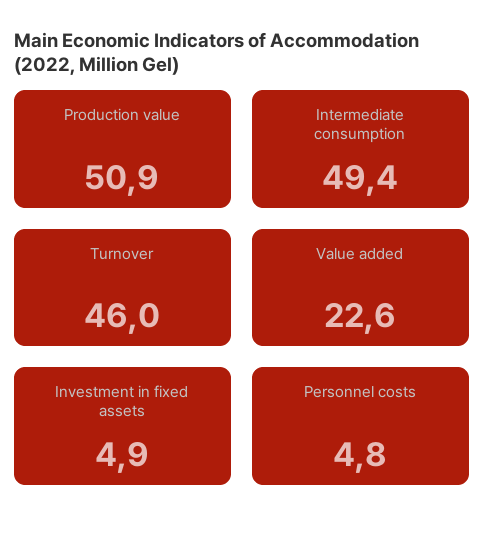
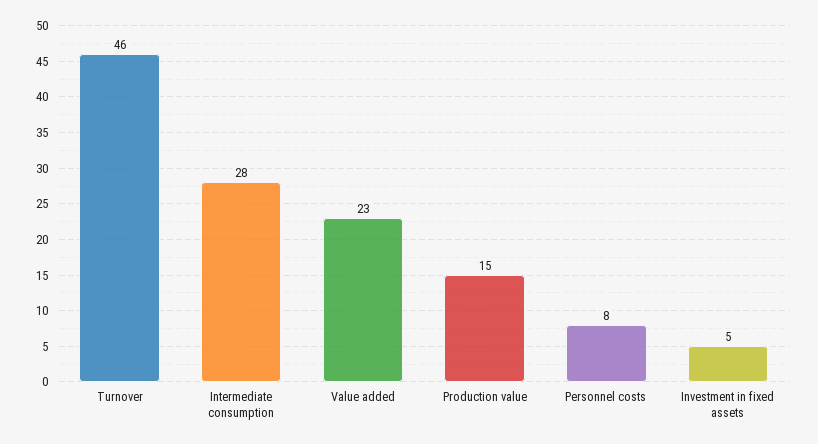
Production value: 50.9 -> 15
Intermediate consumption: 49.4 -> 28
Personnel costs: 4.8 -> 8

